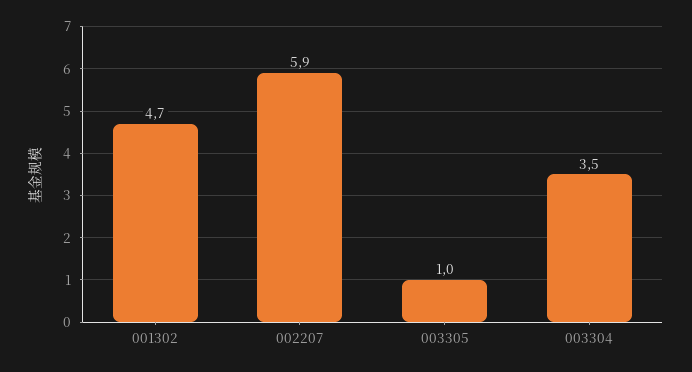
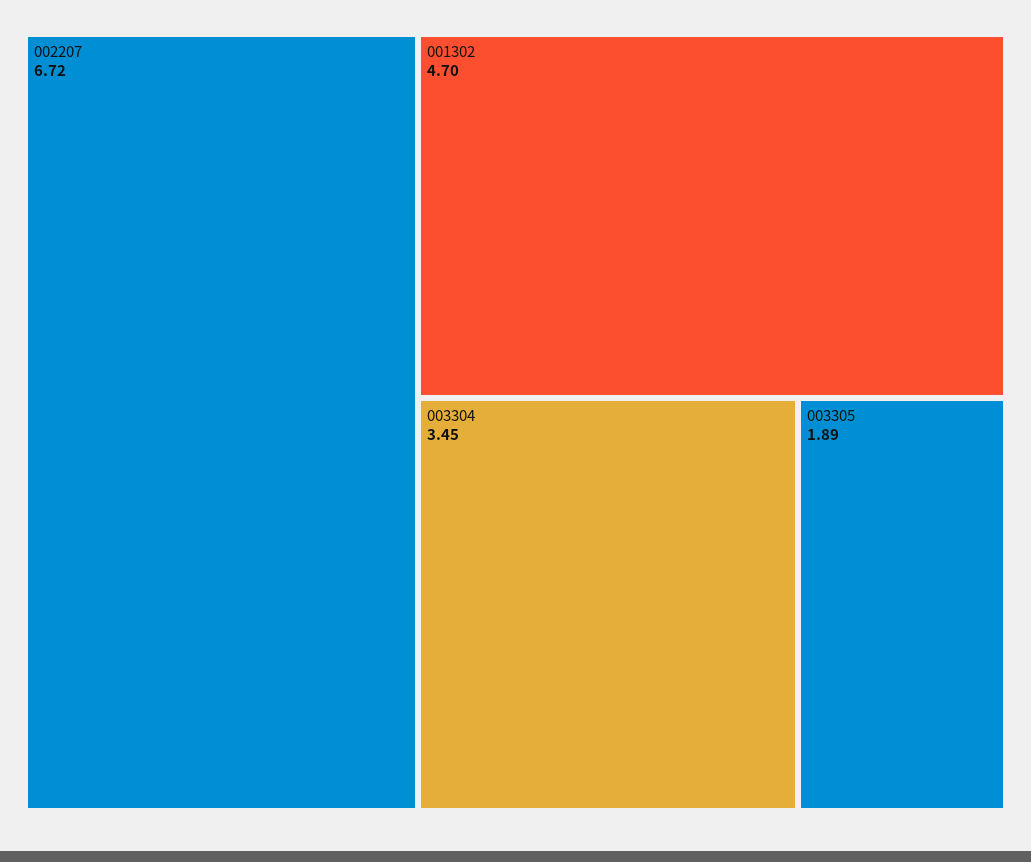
002207: 5.9 -> 6.72
003305: 1 -> 1.89

